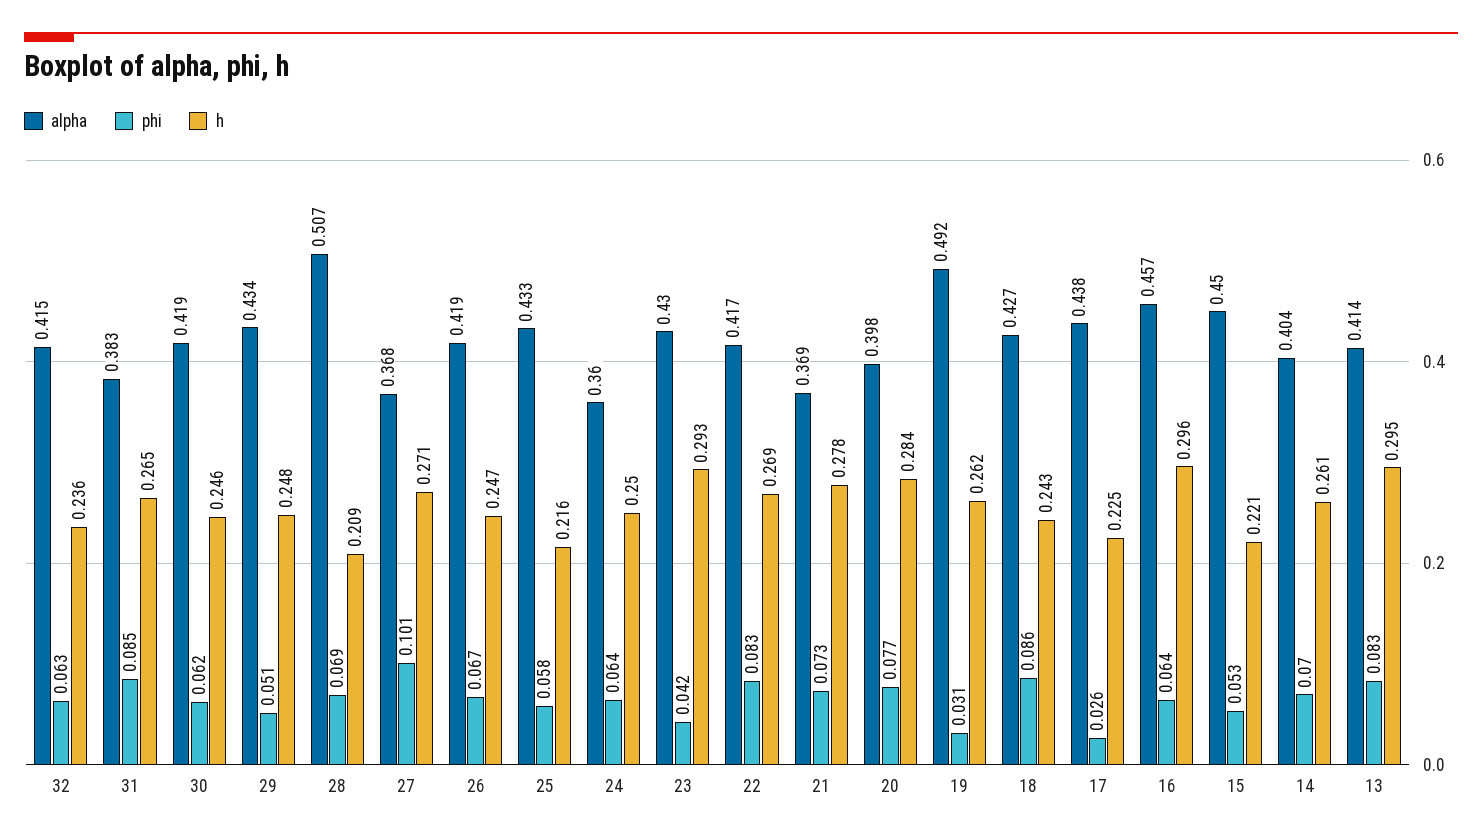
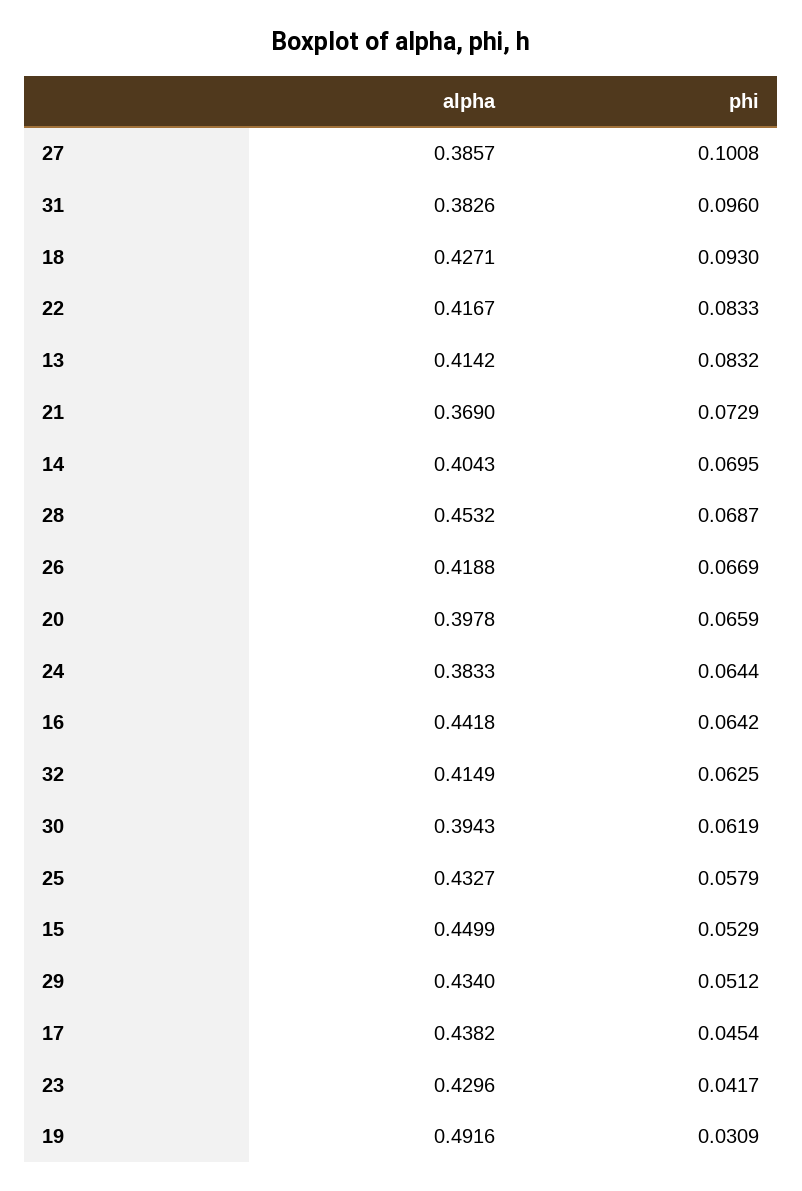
h, 32: 0.236 -> none
phi, 31: 0.085 -> 0.096
h, 31: 0.265 -> none
alpha, 30: 0.419 -> 0.3943
h, 30: 0.246 -> none
h, 29: 0.248 -> none
alpha, 28: 0.507 -> 0.4532
h, 28: 0.209 -> none
alpha, 27: 0.368 -> 0.3857
h, 27: 0.271 -> none
h, 26: 0.247 -> none
h, 25: 0.216 -> none
alpha, 24: 0.36 -> 0.3833
h, 24: 0.25 -> none
h, 23: 0.293 -> none
h, 22: 0.269 -> none
h, 21: 0.278 -> none
phi, 20: 0.077 -> 0.0659
h, 20: 0.284 -> none
h, 19: 0.262 -> none
phi, 18: 0.086 -> 0.093
h, 18: 0.243 -> none
phi, 17: 0.026 -> 0.0454
h, 17: 0.225 -> none
alpha, 16: 0.457 -> 0.4418
h, 16: 0.296 -> none
h, 15: 0.221 -> none
h, 14: 0.261 -> none
h, 13: 0.295 -> none

